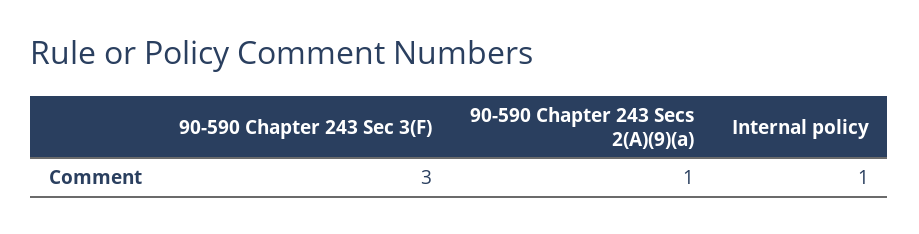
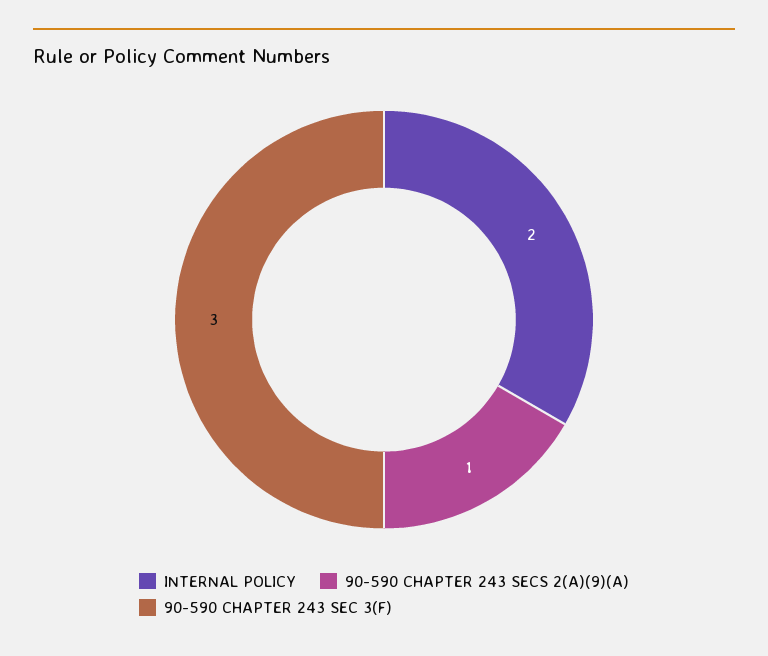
Internal policy: 1 -> 2

